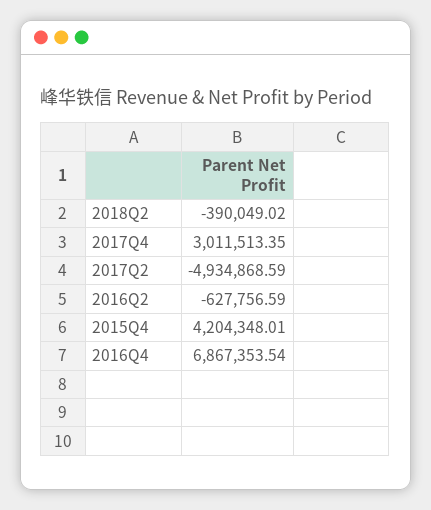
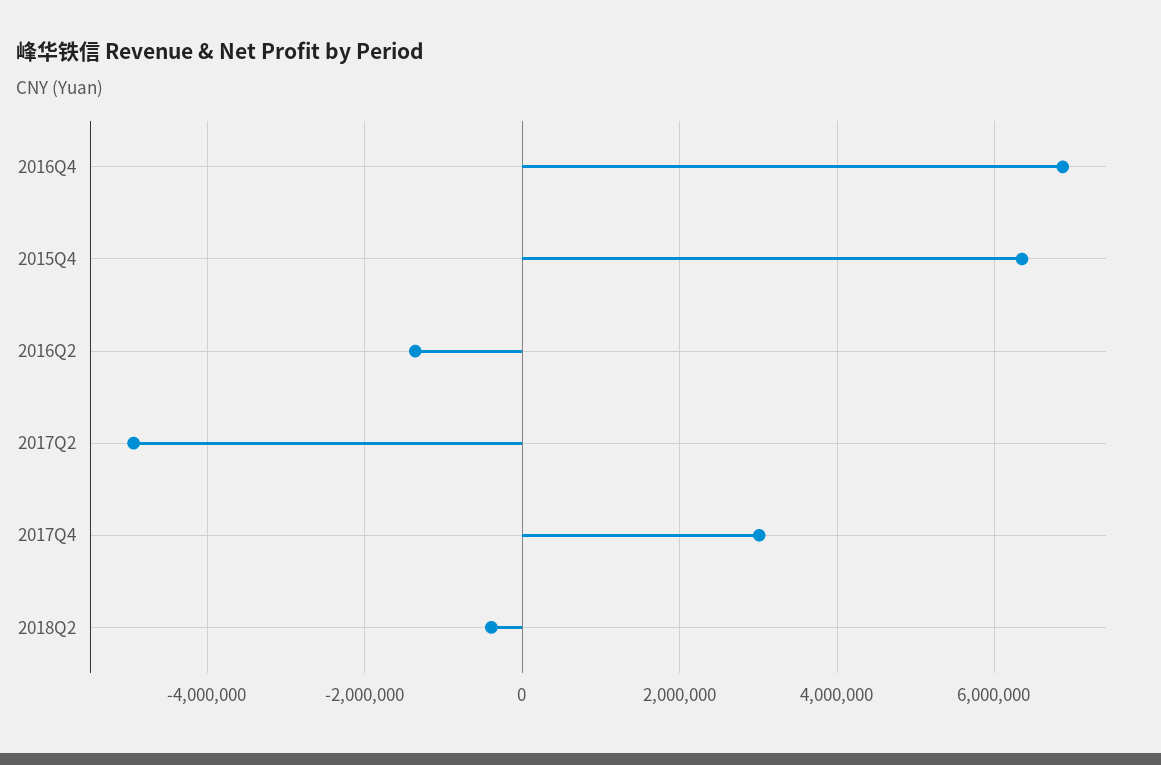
2016Q2: -627756.59 -> -1400000
2015Q4: 4204348.01 -> 6400000

